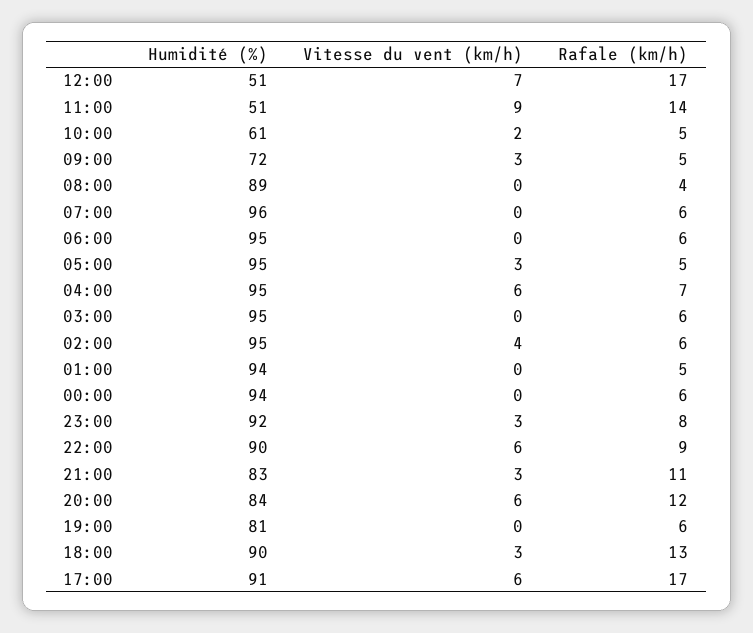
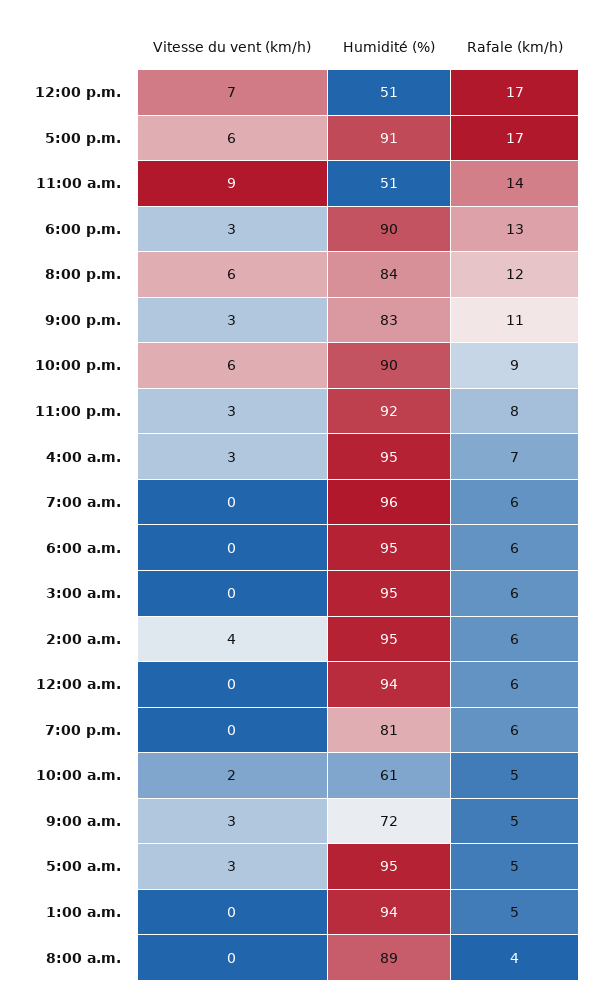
Vitesse du vent (km/h), 04:00: 6 -> 3

